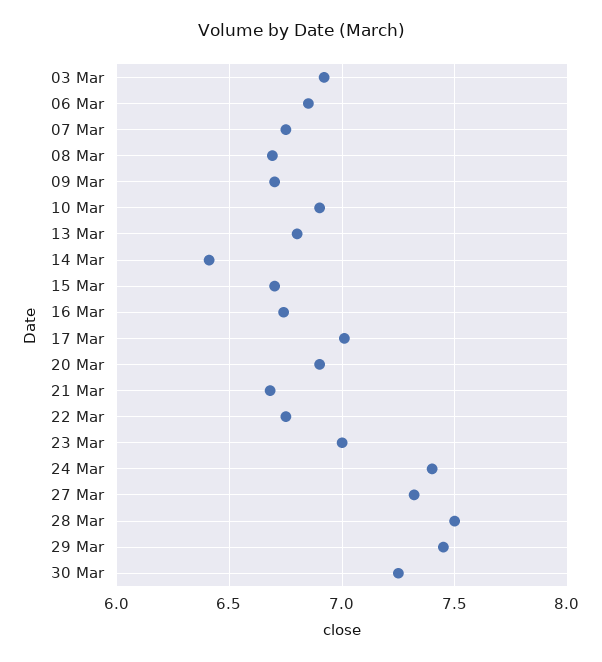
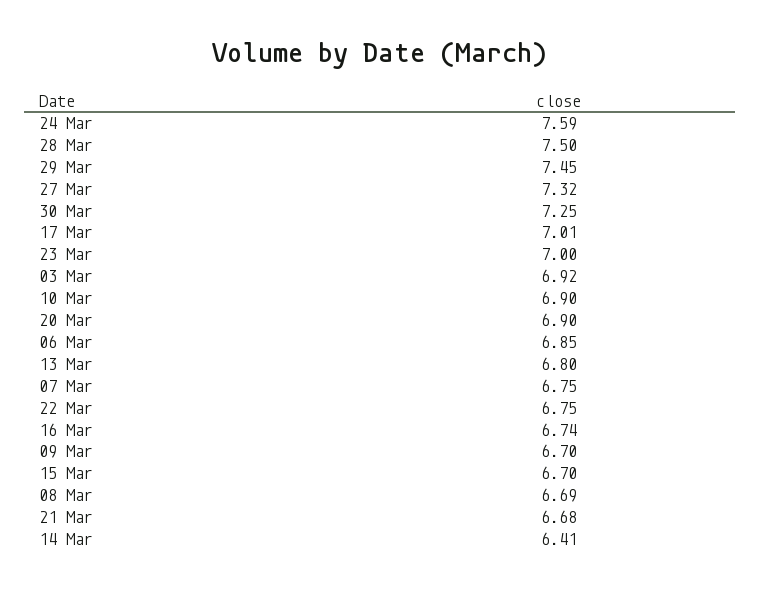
24 Mar: 7.4 -> 7.59

